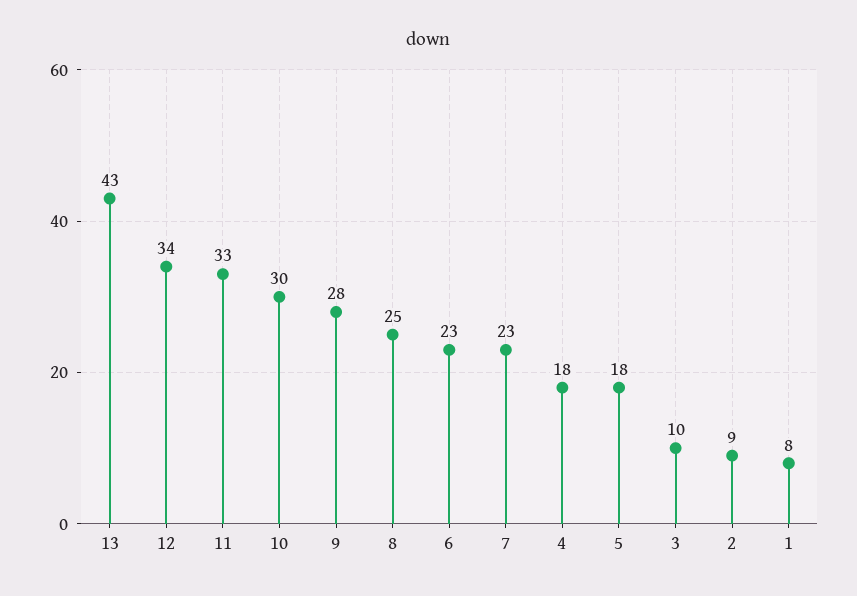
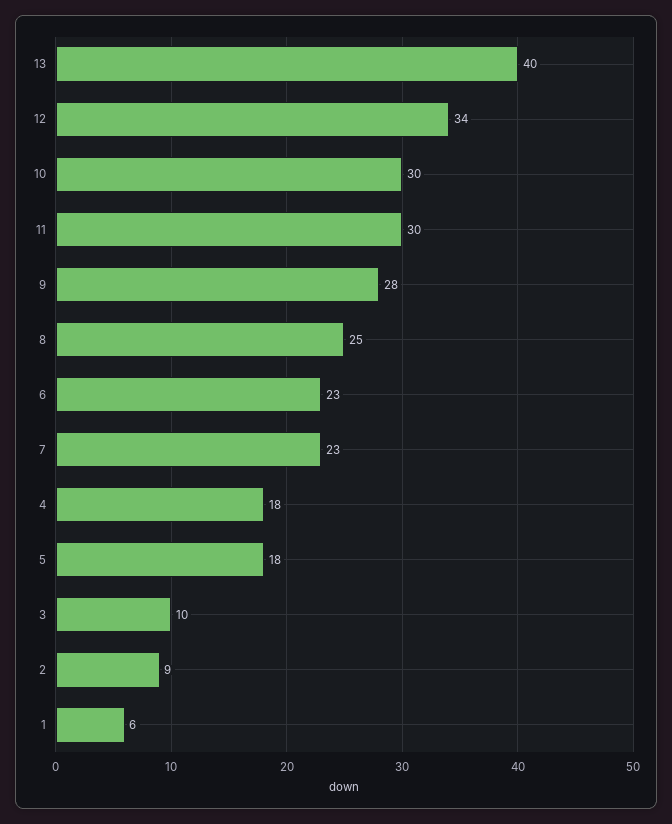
13: 43 -> 40
11: 33 -> 30
1: 8 -> 6

